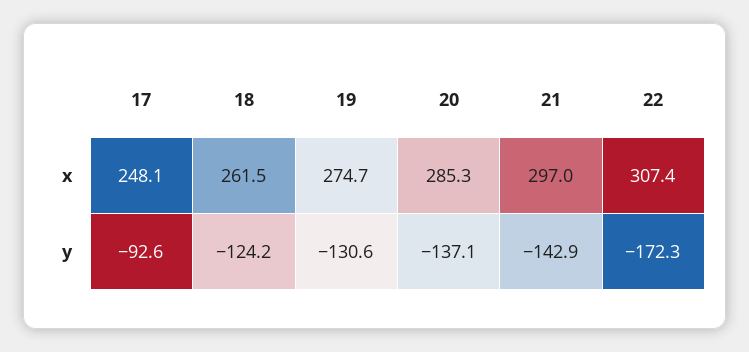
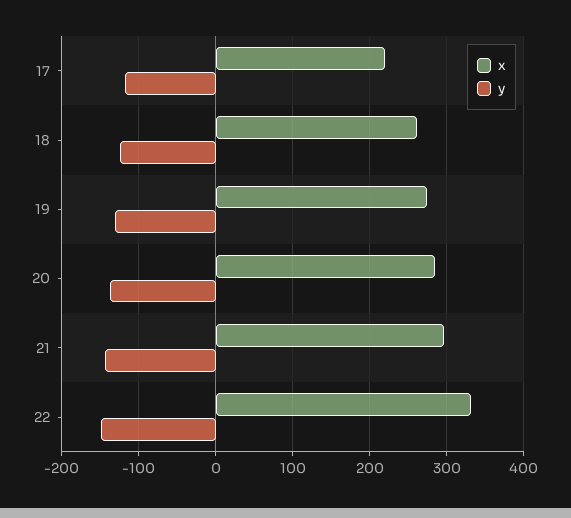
x, 17: 248.1 -> 220
x, 22: 307.4 -> 330
y, 17: -92.6 -> -120
y, 22: -172.3 -> -150

